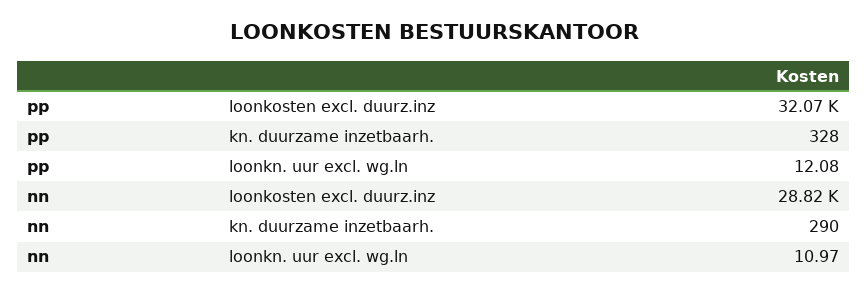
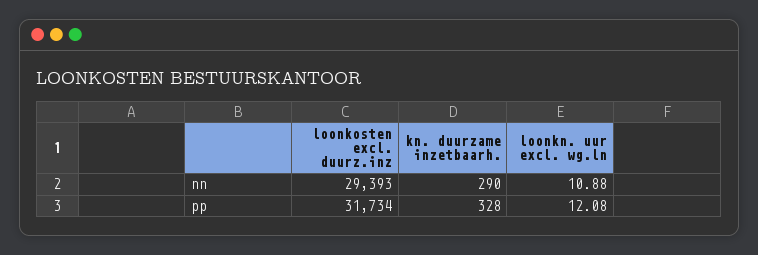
pp, loonkosten excl. duurz.inz: 32070 -> 31734
nn, loonkosten excl. duurz.inz: 28820 -> 29393
nn, loonkn. uur excl. wg.ln: 10.97 -> 10.88

